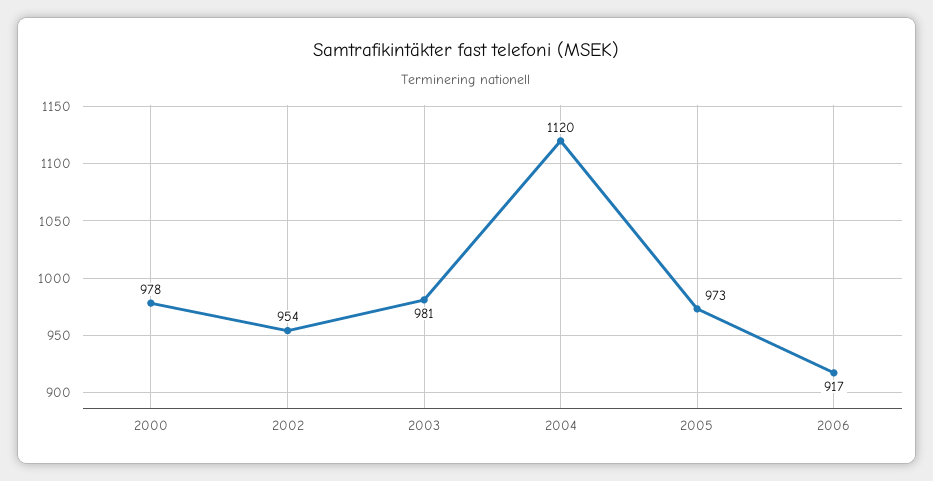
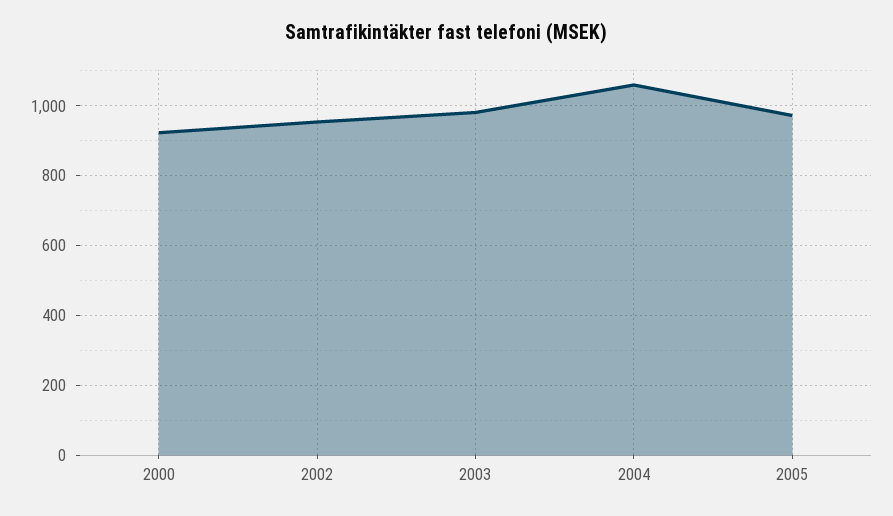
2000: 978 -> 920
2004: 1120 -> 1060
2006: 917 -> none

